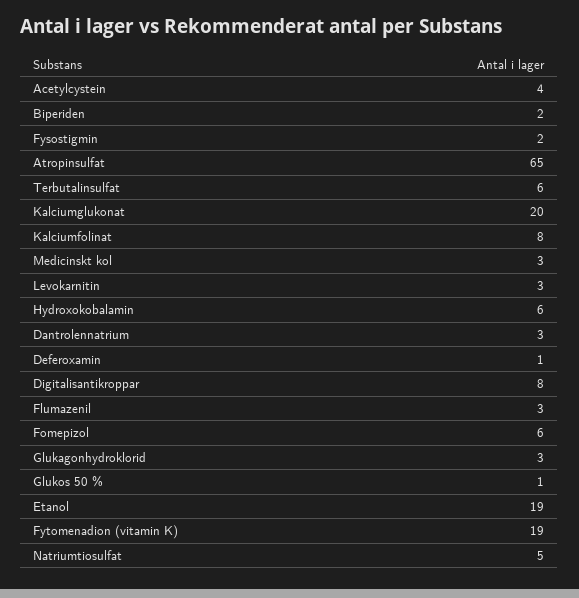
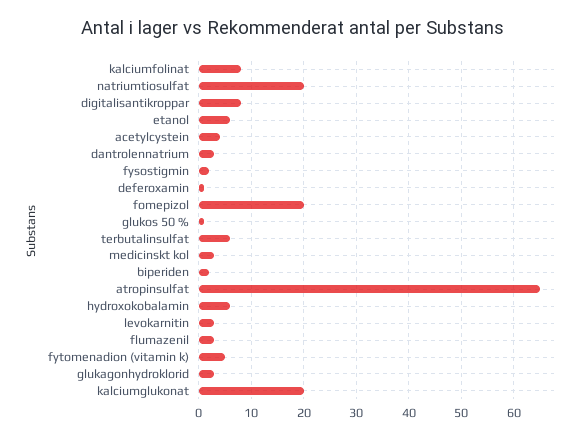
Fomepizol: 6 -> 20
Etanol: 19 -> 5
Fytomenadion (vitamin K): 19 -> 5
Natriumtiosulfat: 5 -> 20

